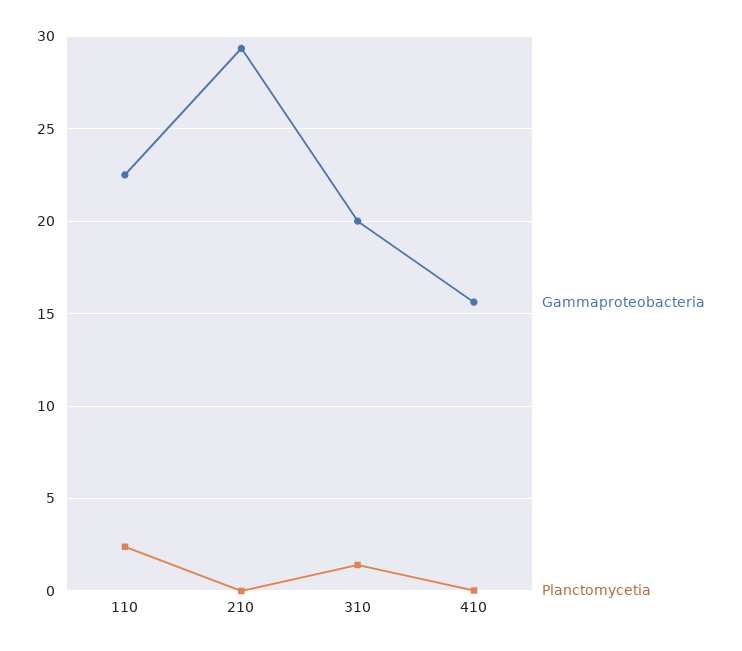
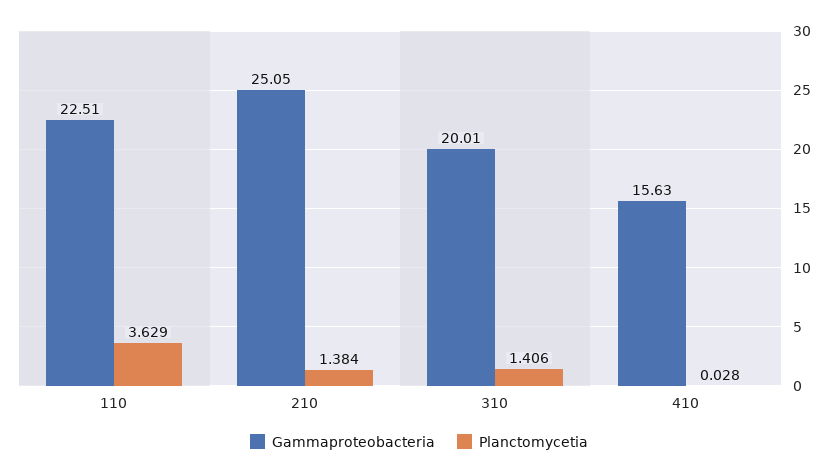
Planctomycetia, 110: 2.5 -> 3.629
Gammaproteobacteria, 210: 29.5 -> 25.05
Planctomycetia, 210: 0 -> 1.384

